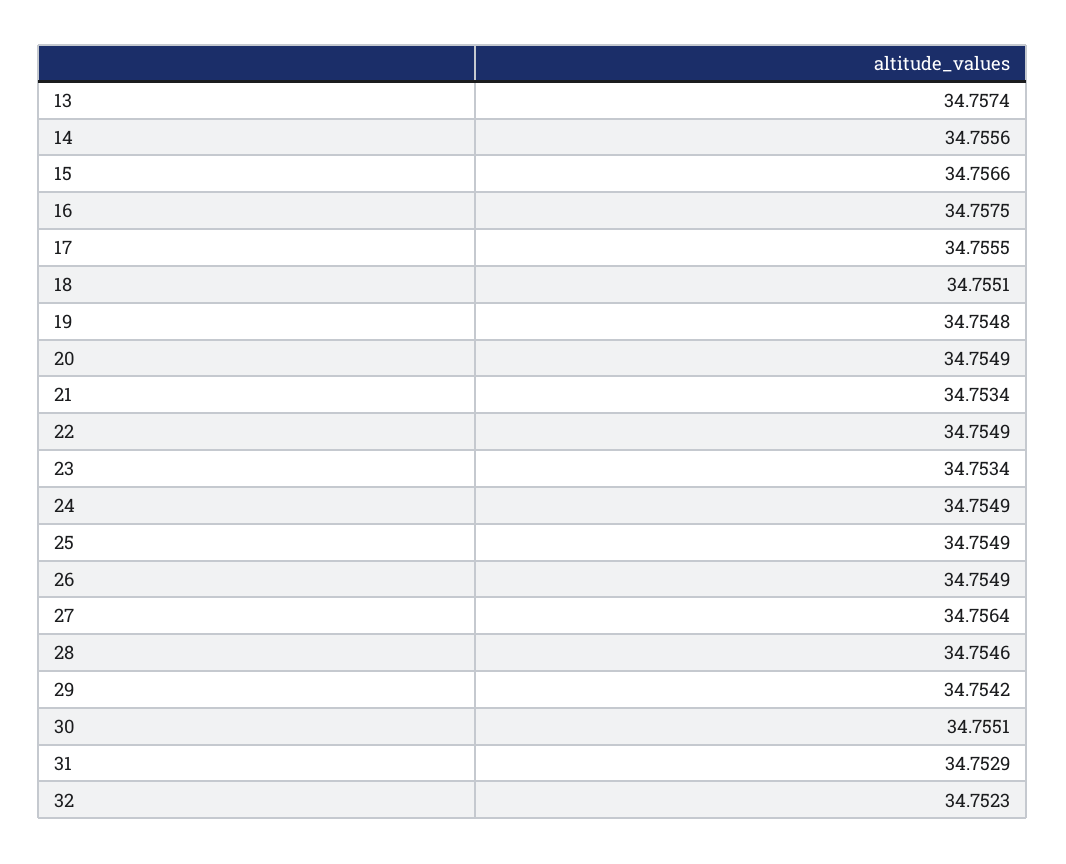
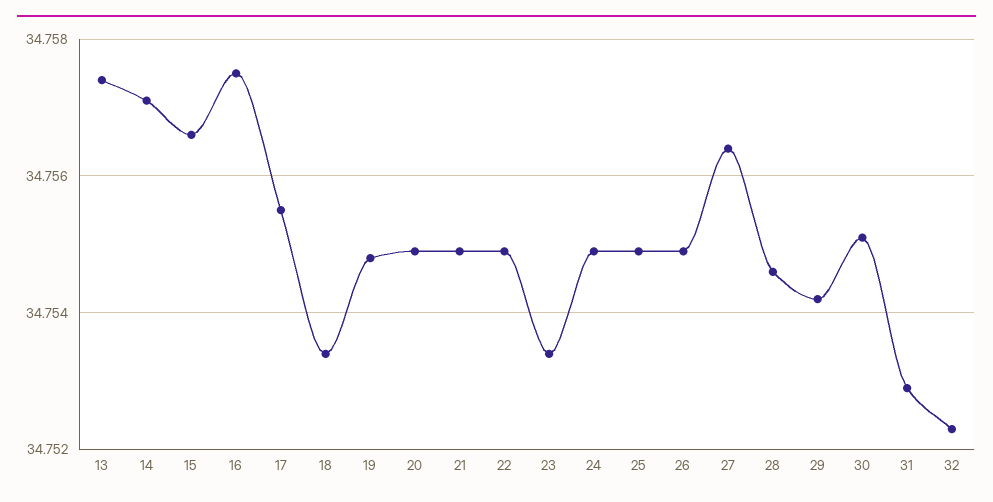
14: 34.7556 -> 34.757
18: 34.7551 -> 34.7535
21: 34.7534 -> 34.755

